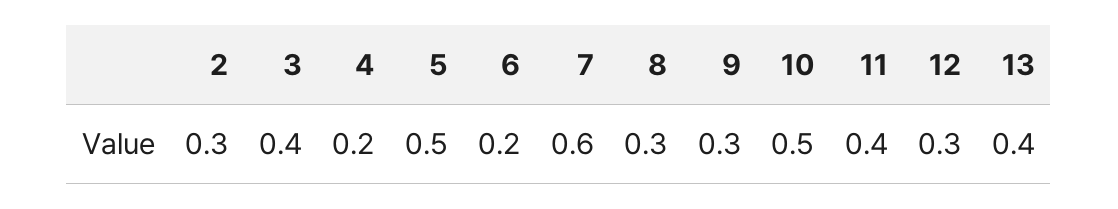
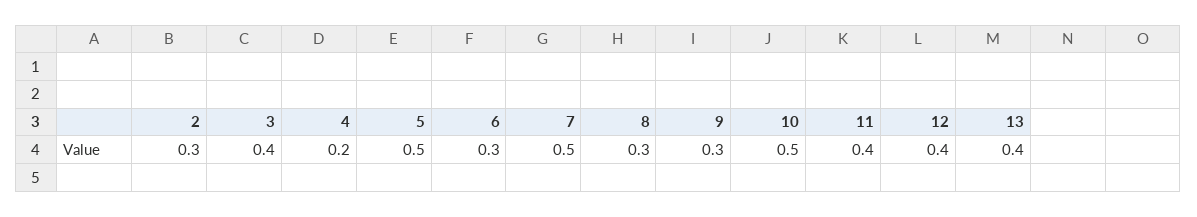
6: 0.2 -> 0.3
7: 0.6 -> 0.5
12: 0.3 -> 0.4

